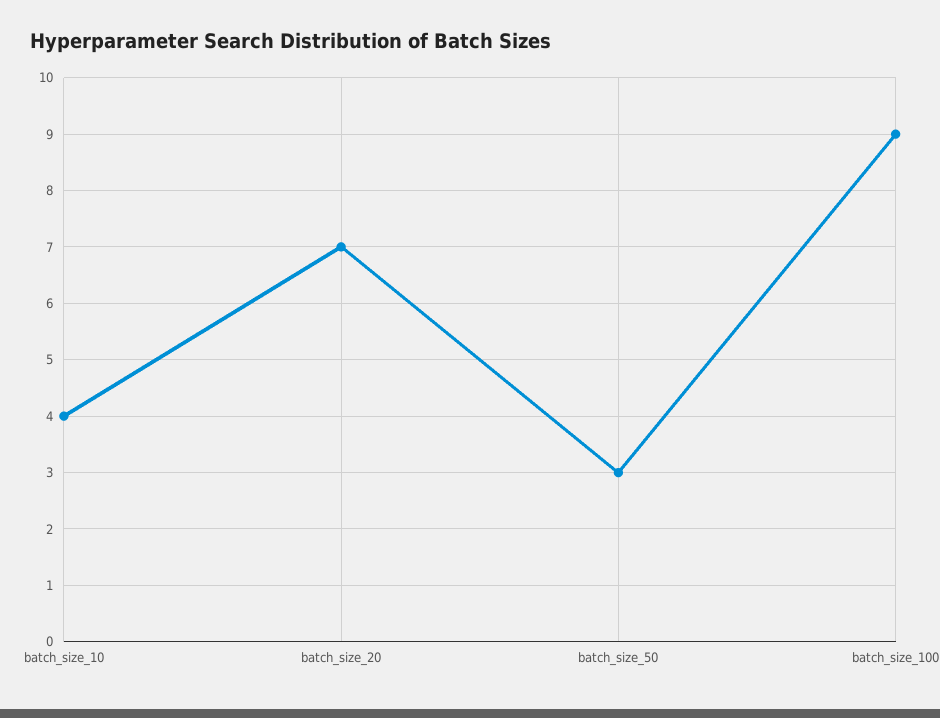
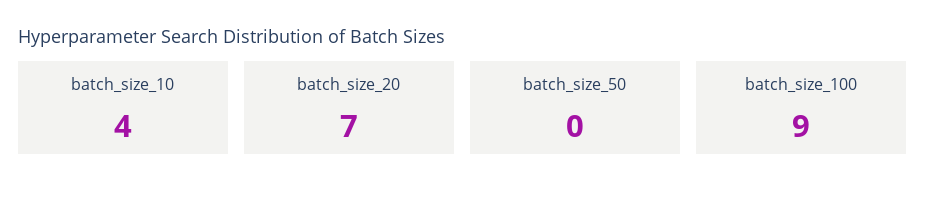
batch_size_50: 3 -> 0

